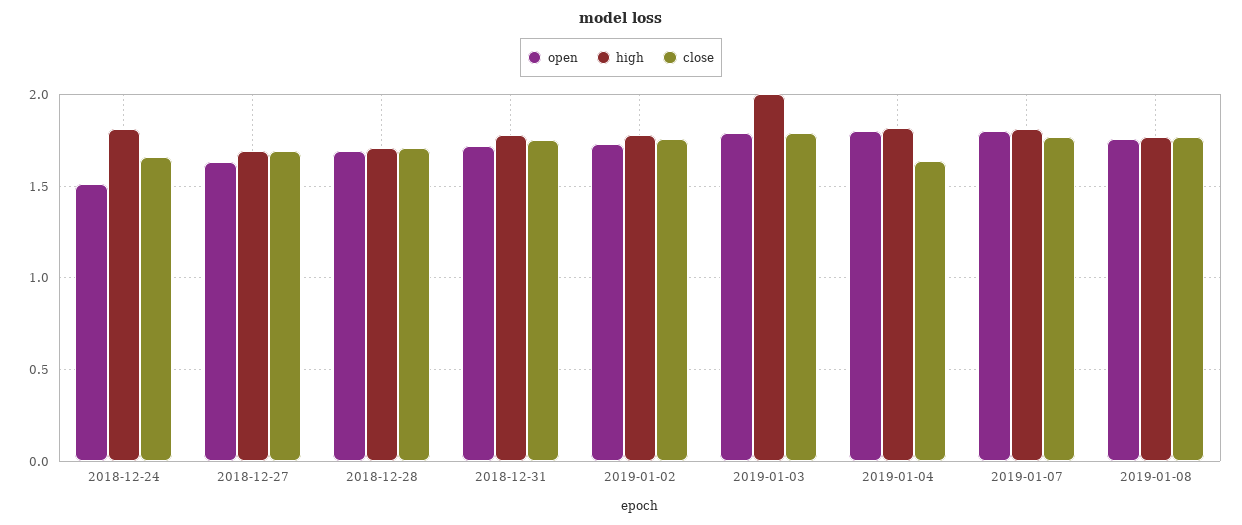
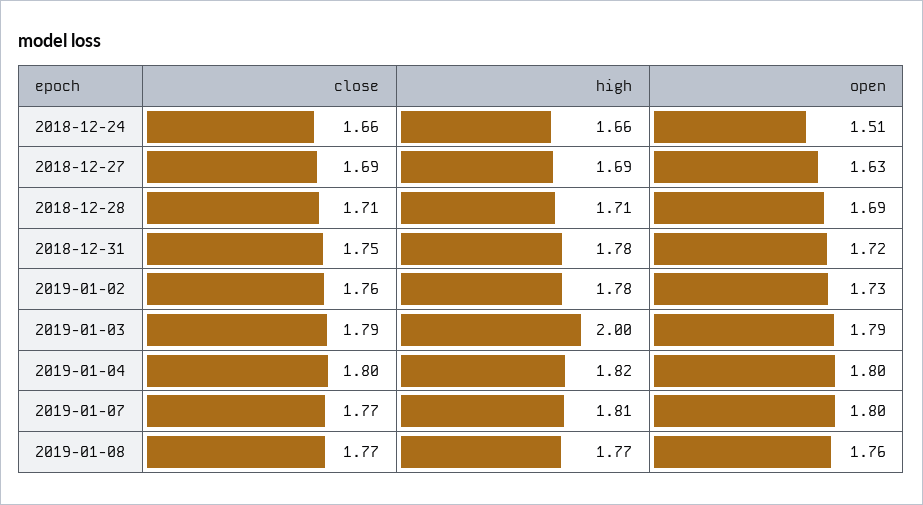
high, 2018-12-24: 1.8 -> 1.66
close, 2019-01-04: 1.65 -> 1.8

